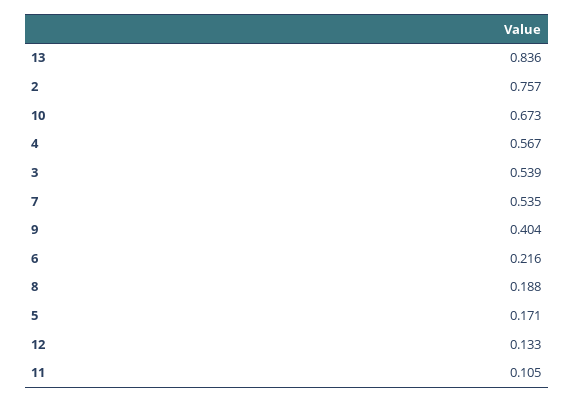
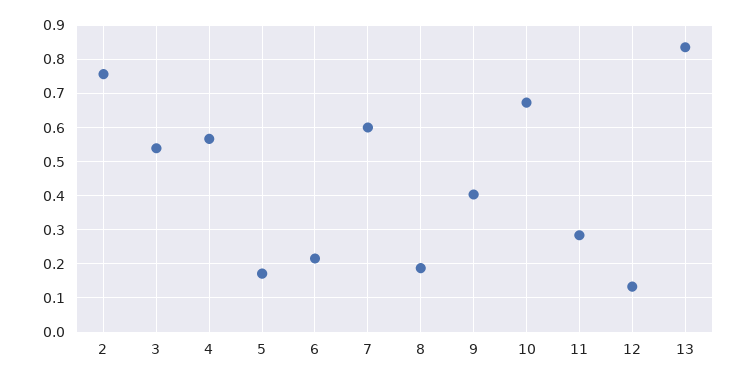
7: 0.535 -> 0.6
11: 0.105 -> 0.28

